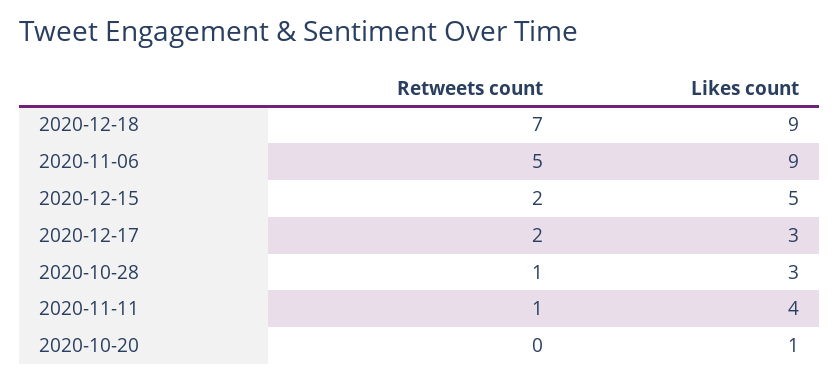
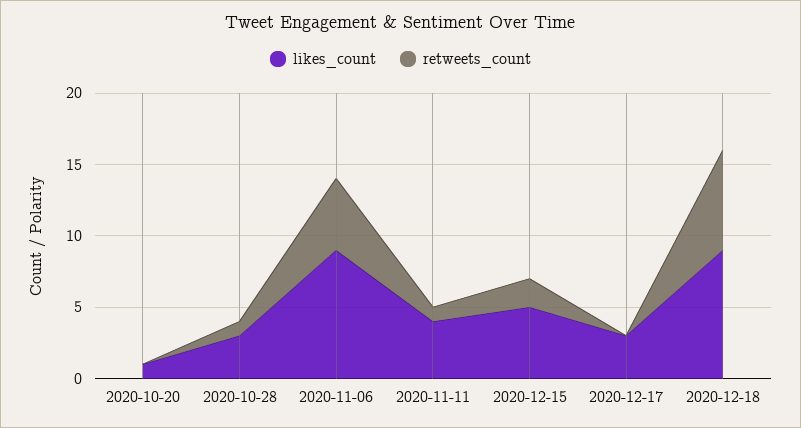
Retweets count, 2020-12-17: 2 -> 0

